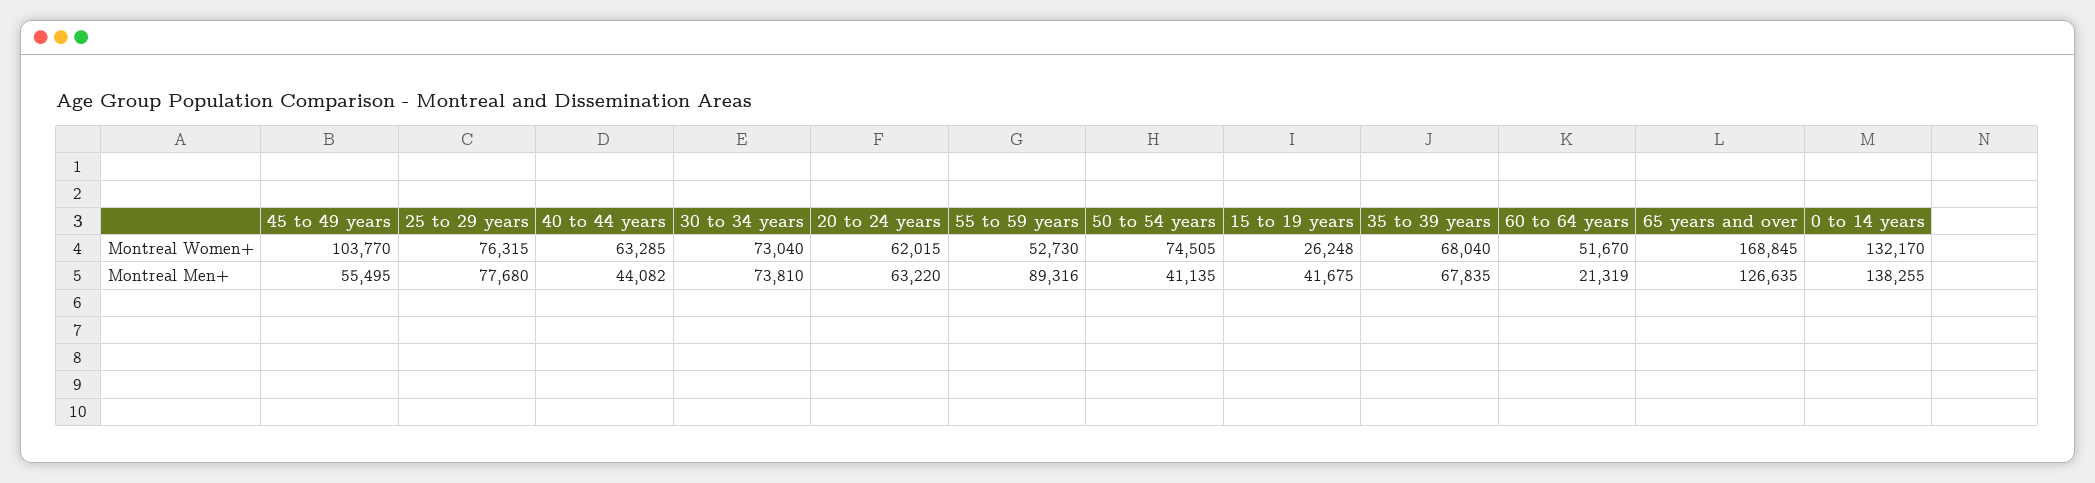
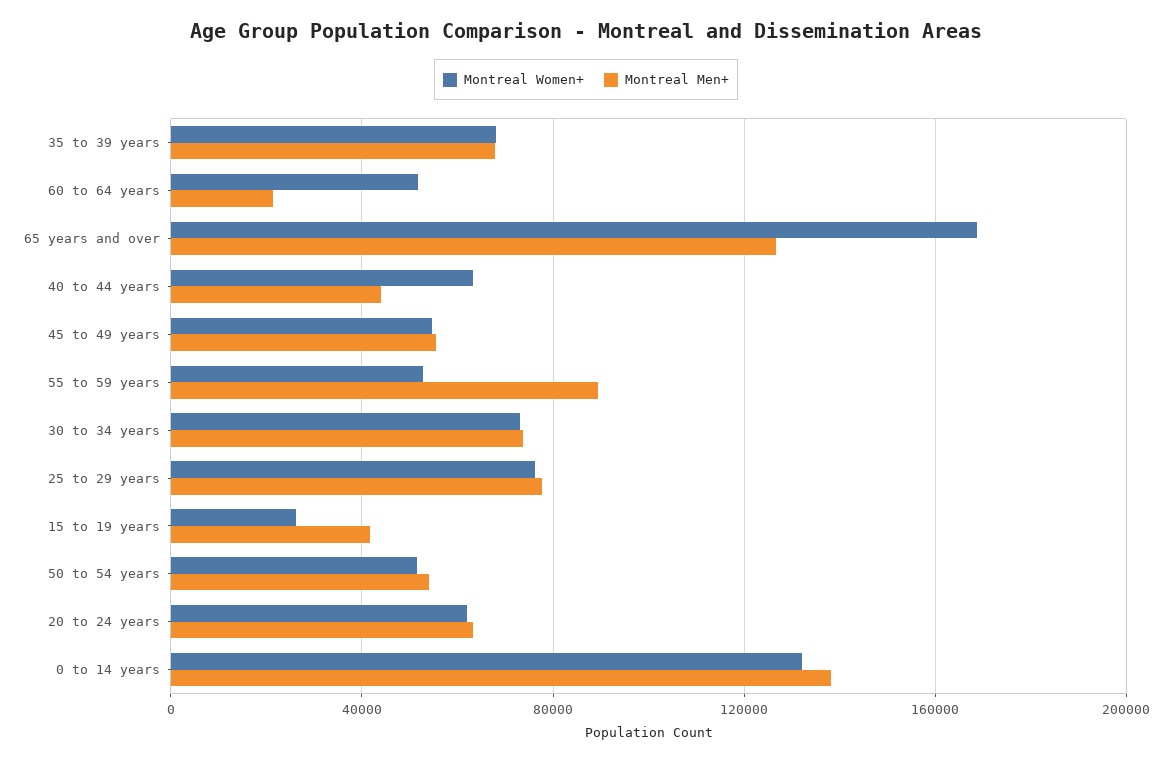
Montreal Women+, 45 to 49 years: 103770 -> 55000
Montreal Women+, 50 to 54 years: 74505 -> 50000
Montreal Men+, 50 to 54 years: 41135 -> 55000

